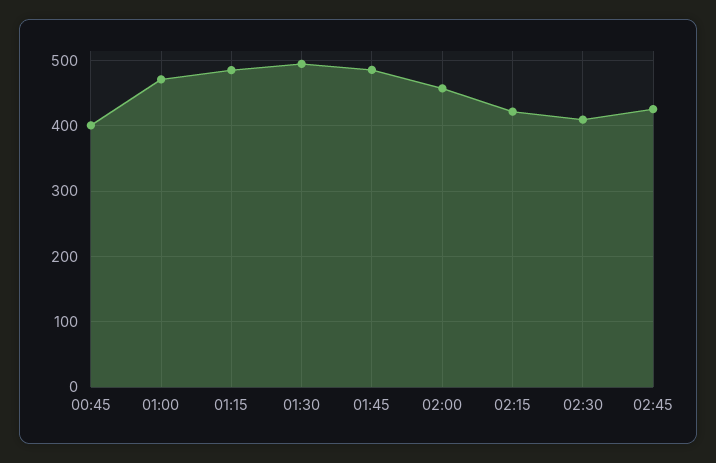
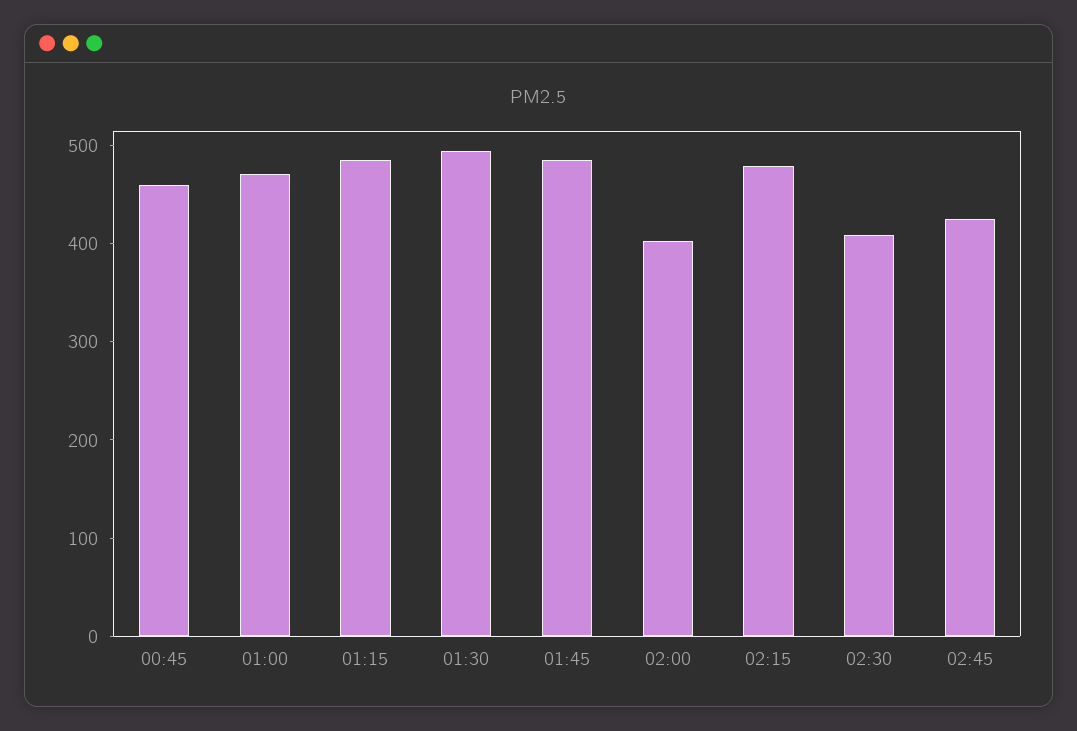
00:45: 400 -> 460
02:00: 460 -> 400
02:15: 420 -> 480

